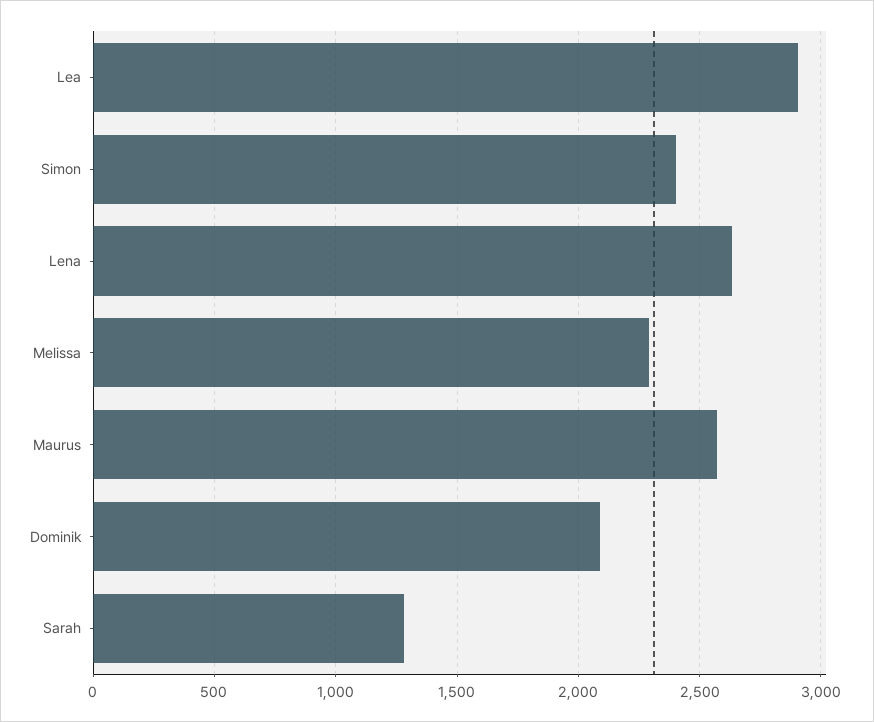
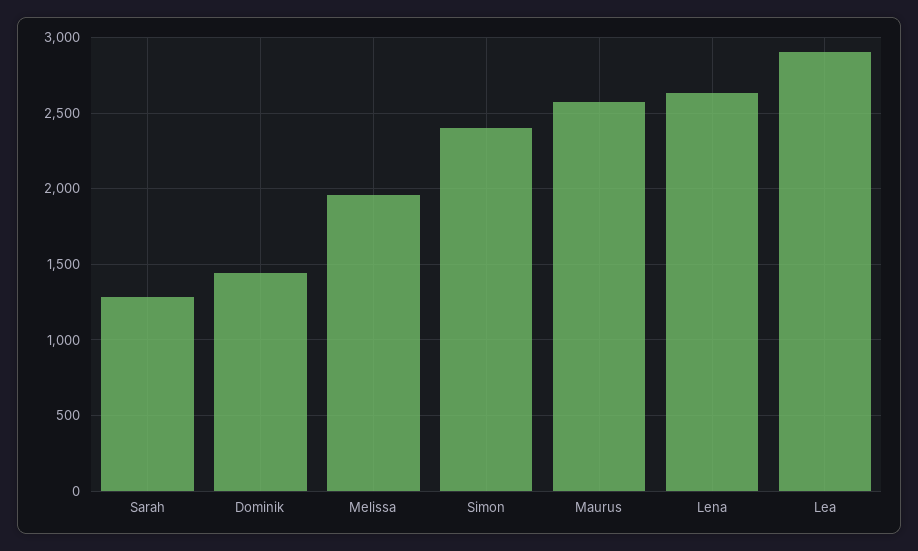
Melissa: 2300 -> 1950
Dominik: 2100 -> 1450

